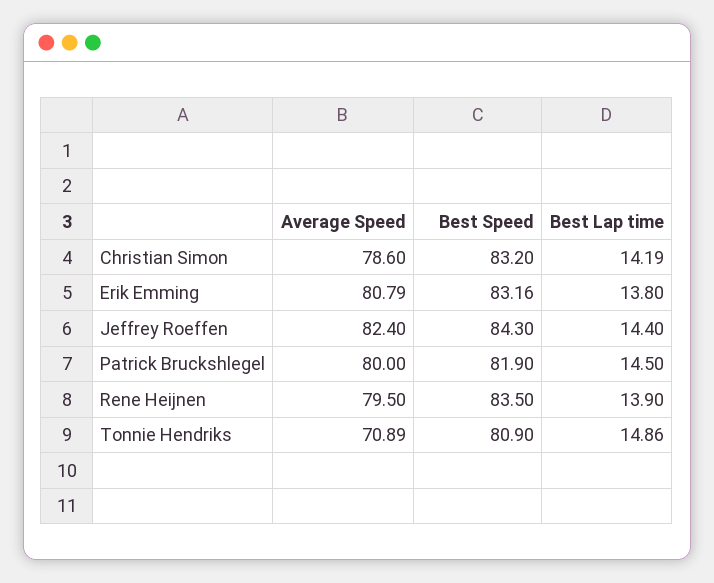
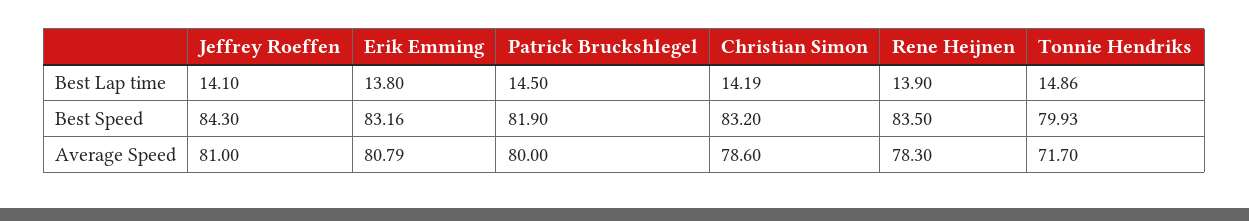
Average Speed, Jeffrey Roeffen: 82.4 -> 81
Best Lap time, Jeffrey Roeffen: 14.4 -> 14.1
Average Speed, Rene Heijnen: 79.5 -> 78.3
Average Speed, Tonnie Hendriks: 70.89 -> 71.7
Best Speed, Tonnie Hendriks: 80.9 -> 79.93

